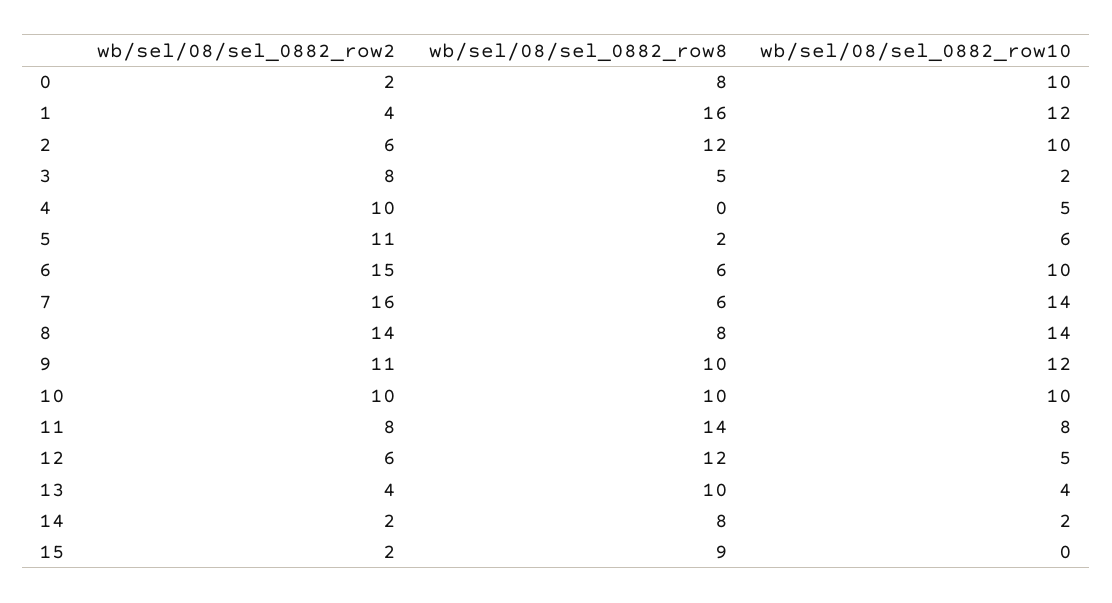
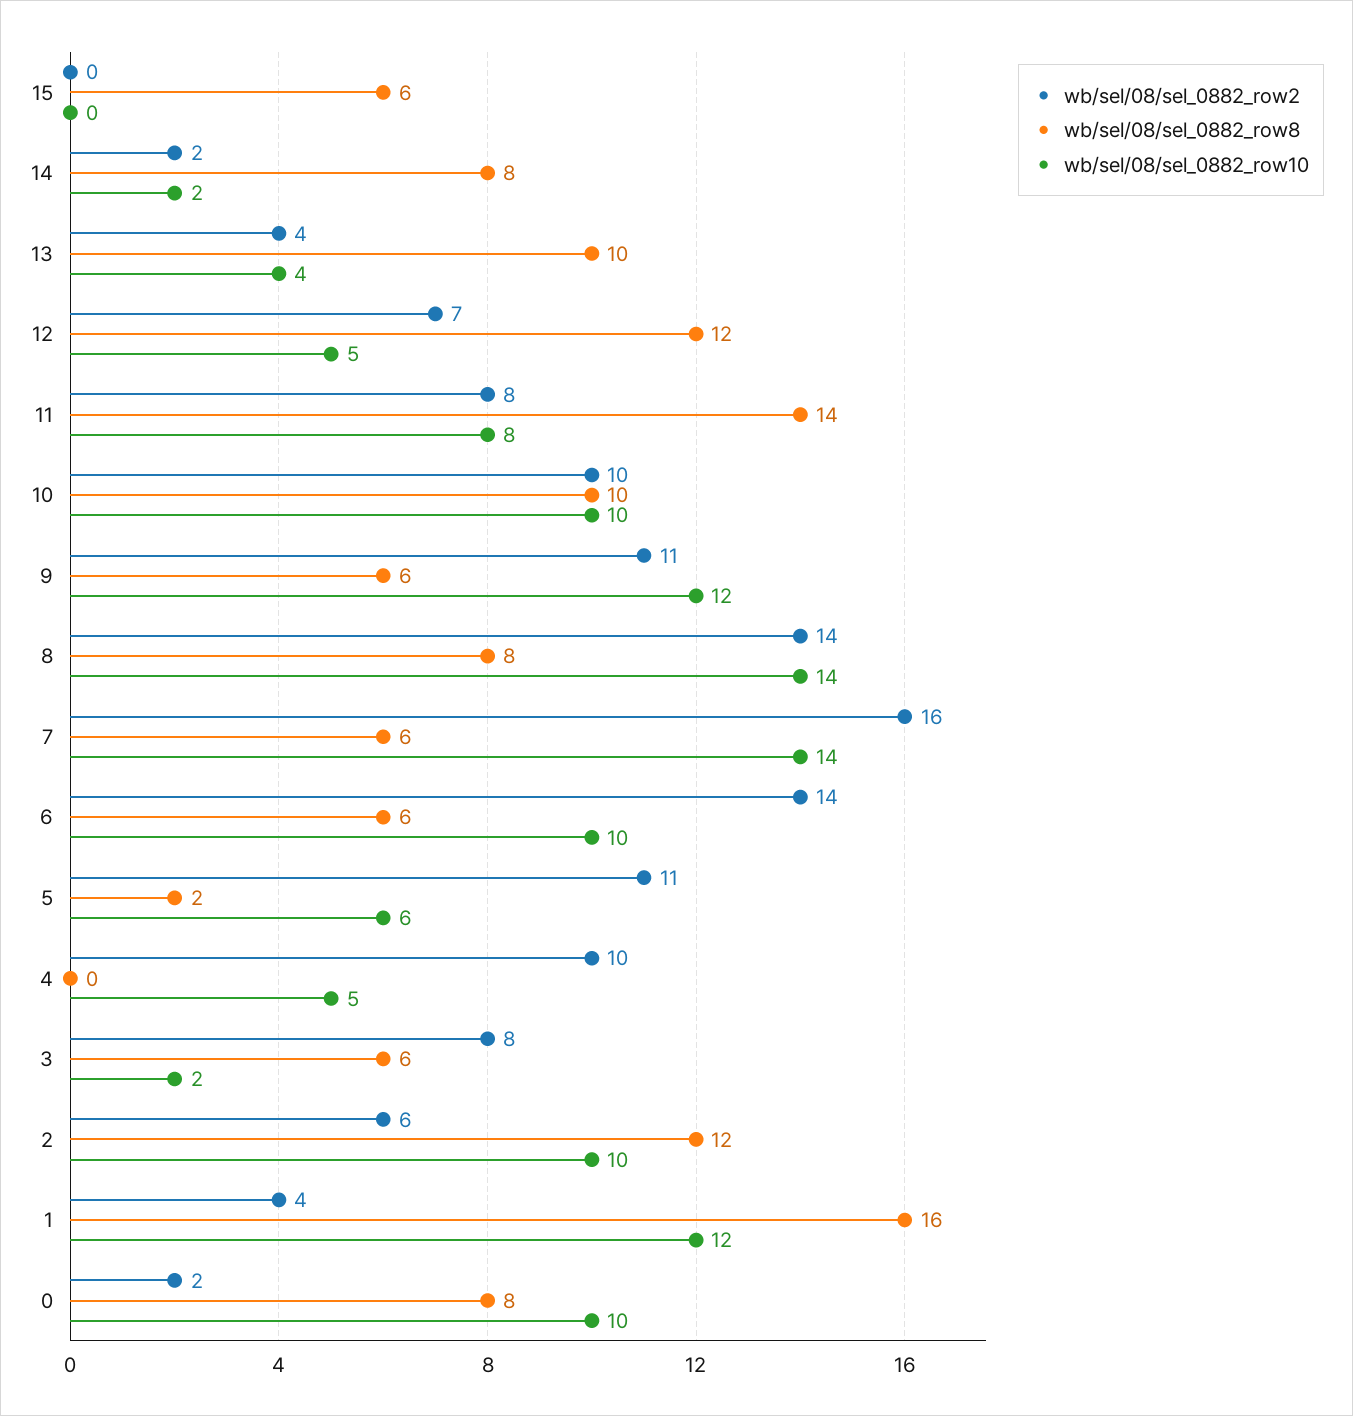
wb/sel/08/sel_0882_row8, 3: 5 -> 6
wb/sel/08/sel_0882_row2, 6: 15 -> 14
wb/sel/08/sel_0882_row8, 9: 10 -> 6
wb/sel/08/sel_0882_row2, 12: 6 -> 7
wb/sel/08/sel_0882_row2, 15: 2 -> 0
wb/sel/08/sel_0882_row8, 15: 9 -> 6

